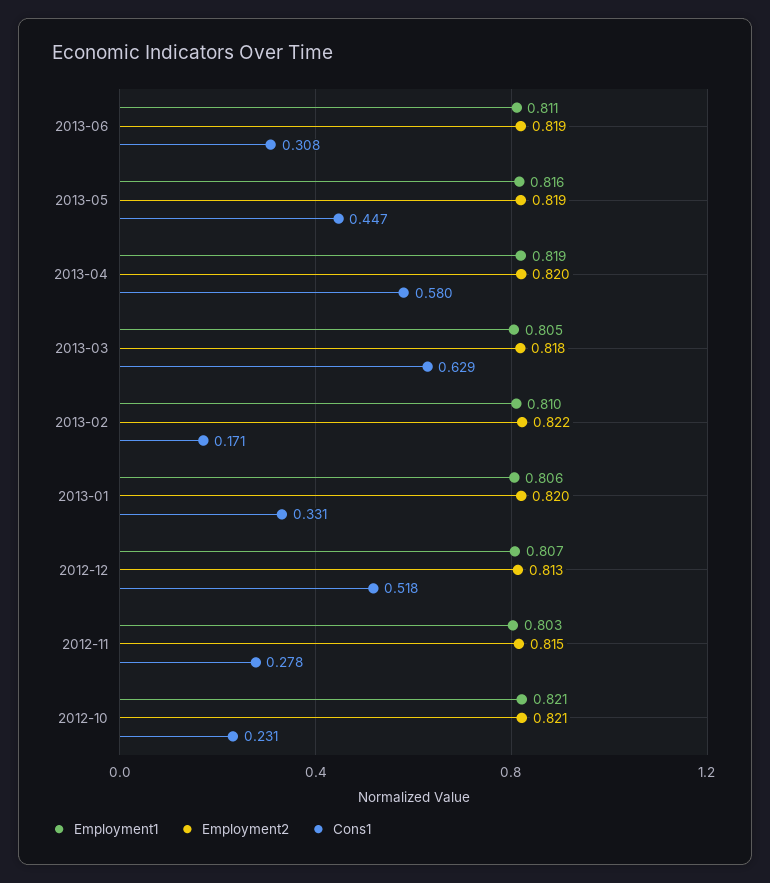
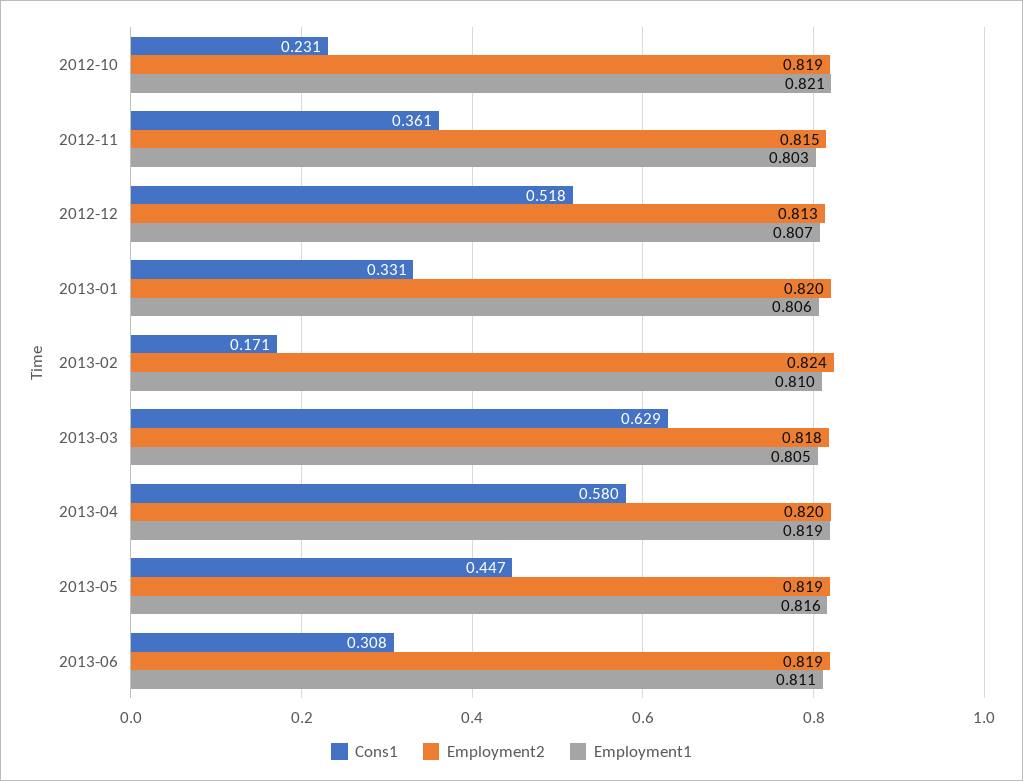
Employment2, 2013-02: 0.822 -> 0.824
Cons1, 2012-11: 0.278 -> 0.361
Employment2, 2012-10: 0.821 -> 0.819

